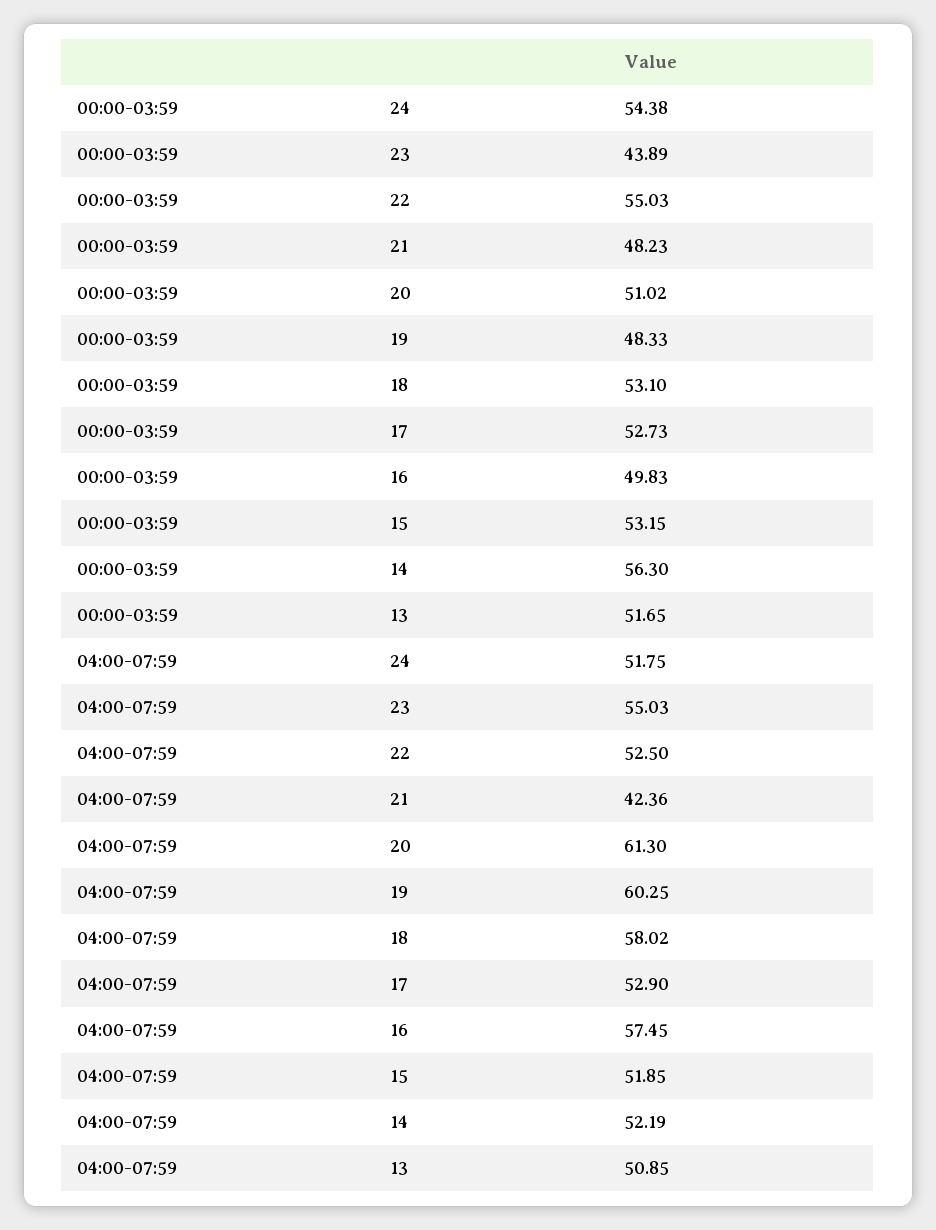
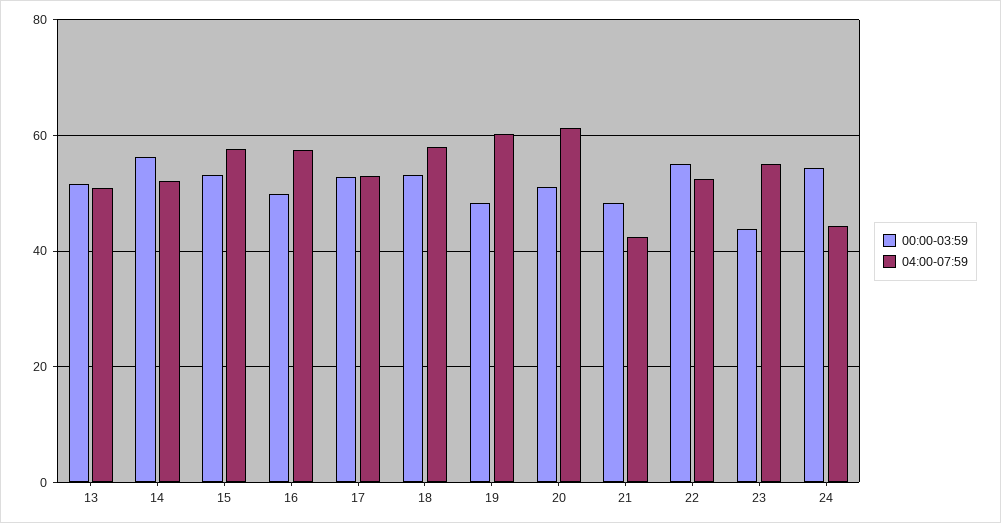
04:00-07:59, 24: 51.75 -> 44
04:00-07:59, 15: 51.85 -> 58

